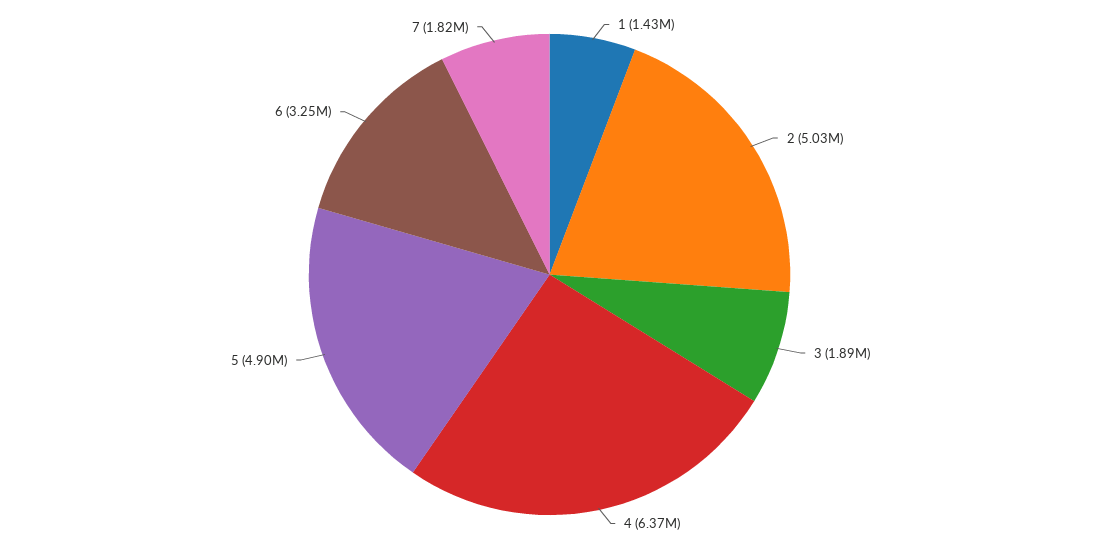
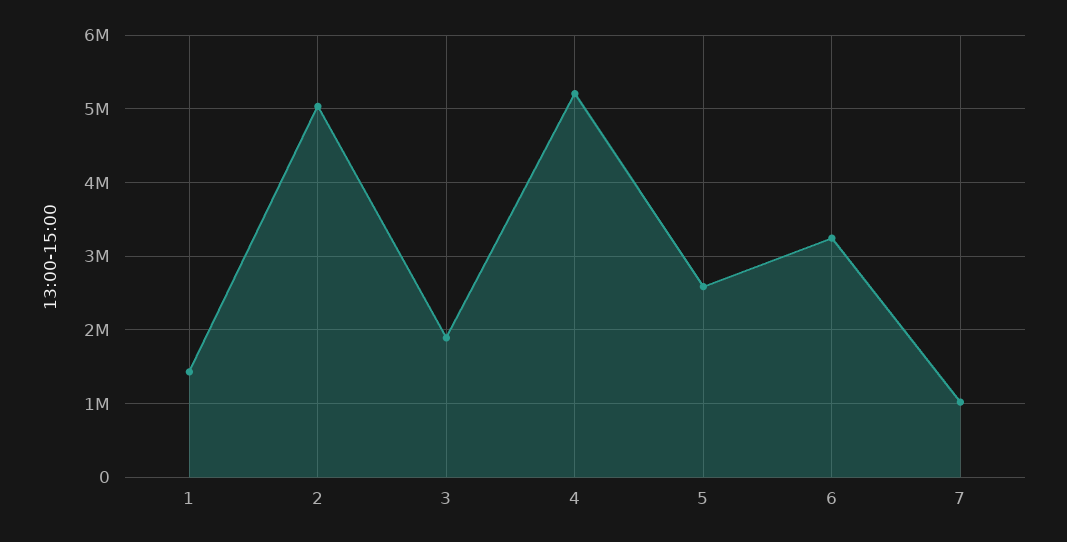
4: 6370000 -> 5200000
5: 4900000 -> 2600000
7: 1820000 -> 1000000

